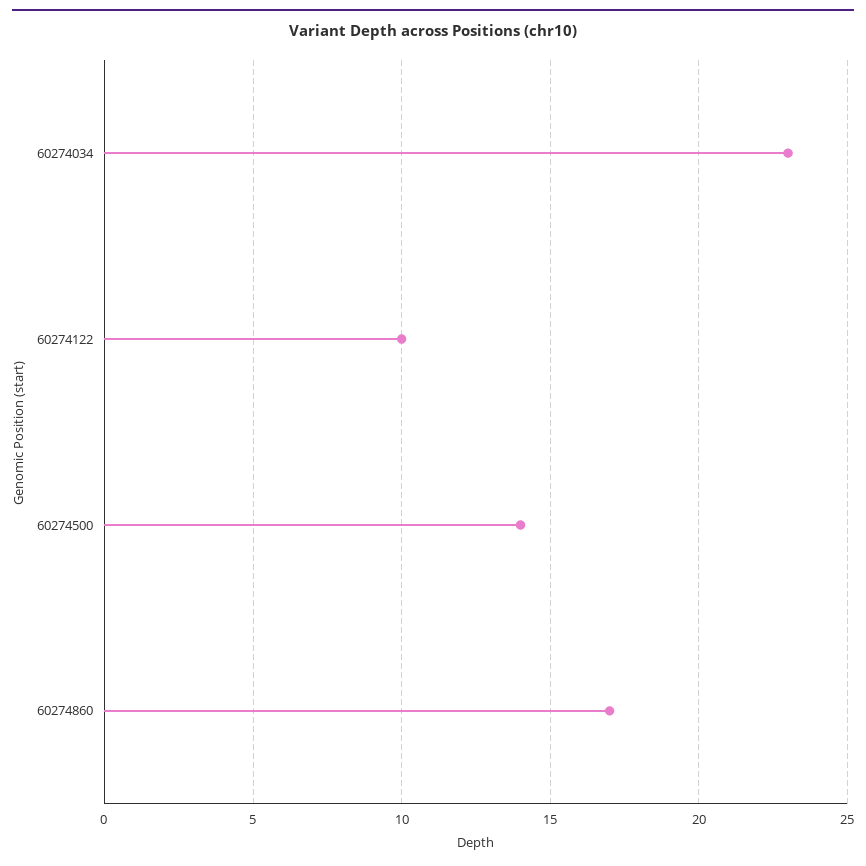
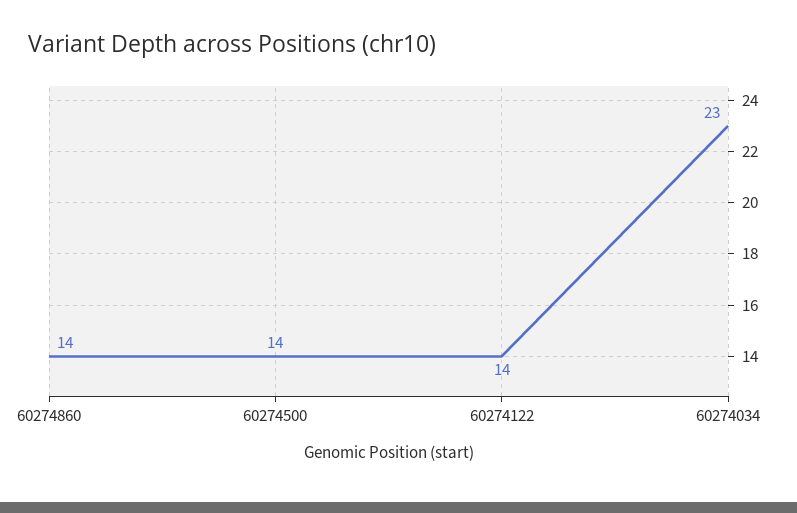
60274122: 10 -> 14
60274860: 17 -> 14

